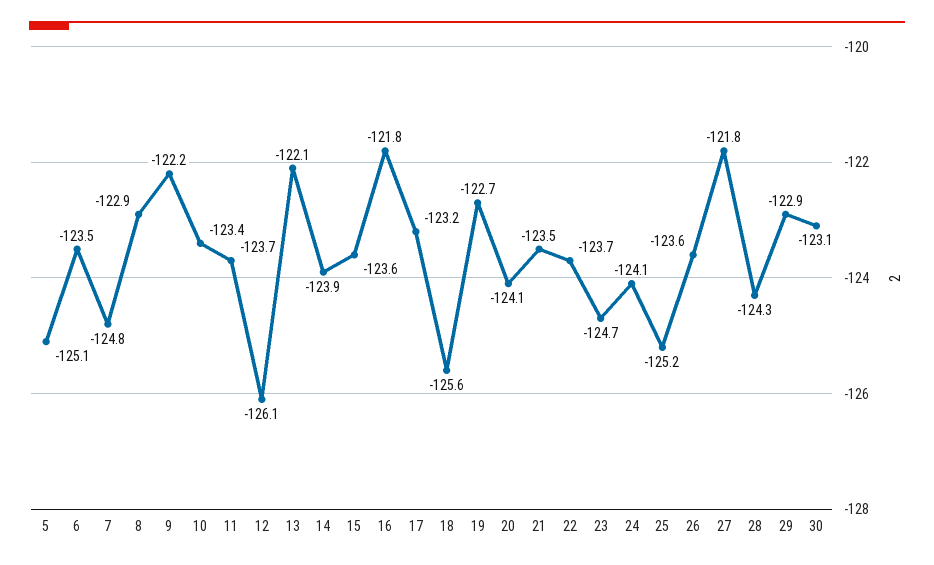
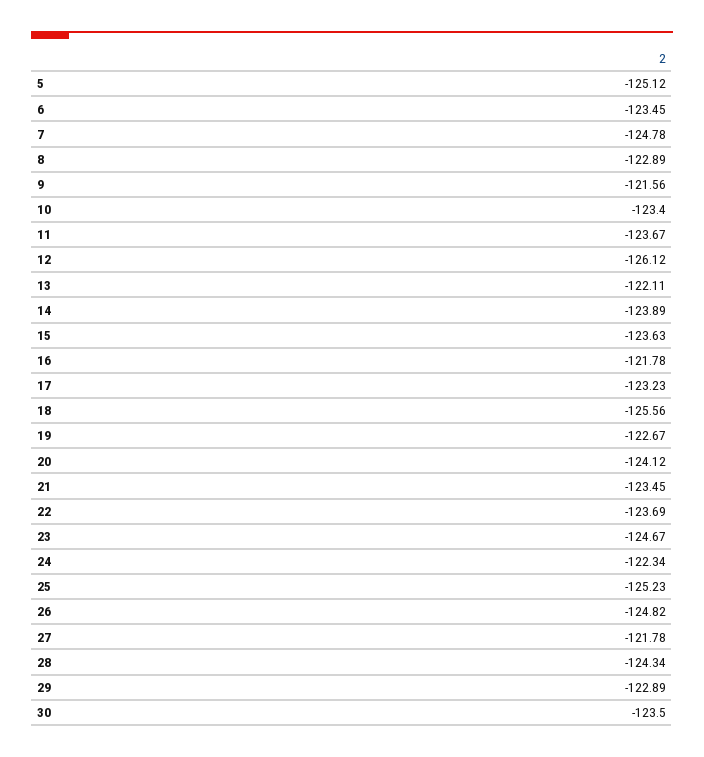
9: -122.2 -> -121.56
24: -124.1 -> -122.34
26: -123.6 -> -124.82
30: -123.1 -> -123.5

